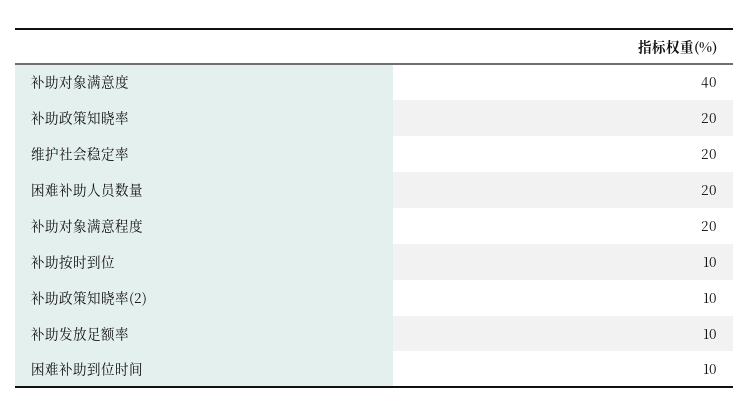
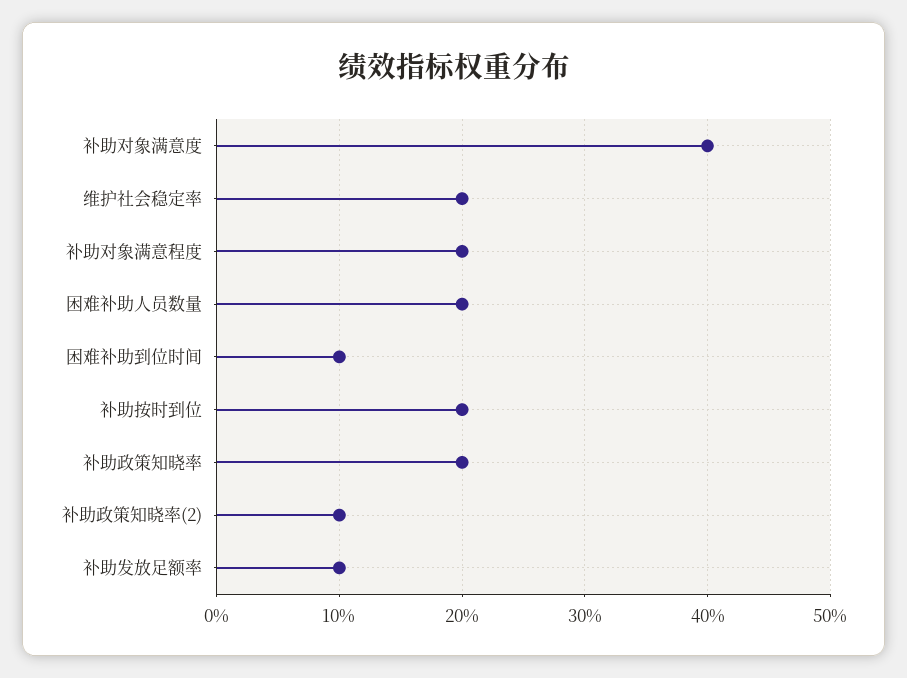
补助按时到位: 10 -> 20

